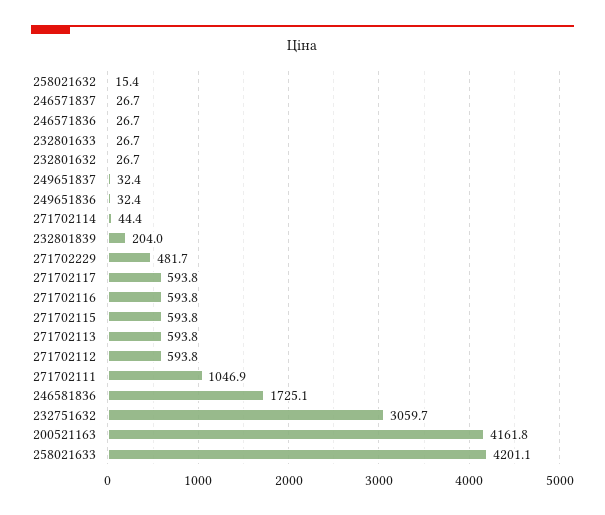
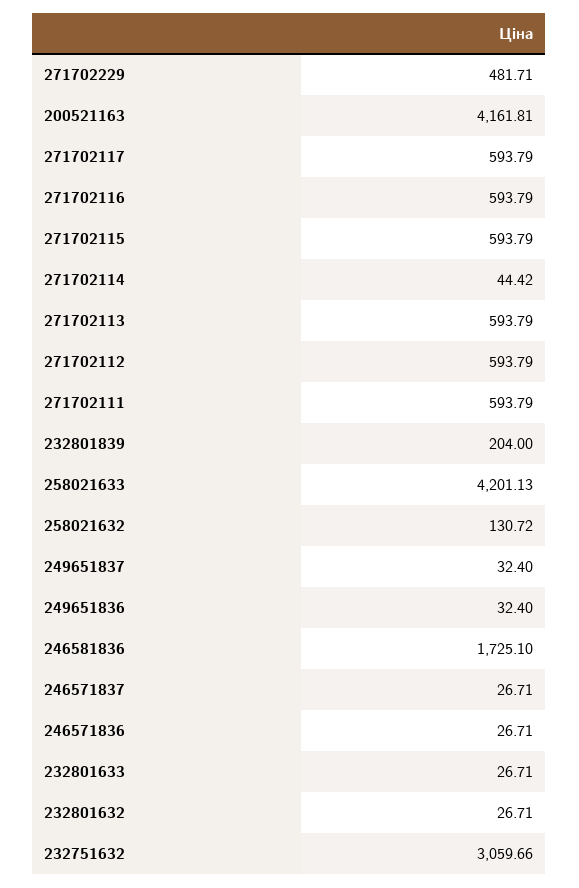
258021632: 15.4 -> 130.72
271702111: 1046.9 -> 593.79

